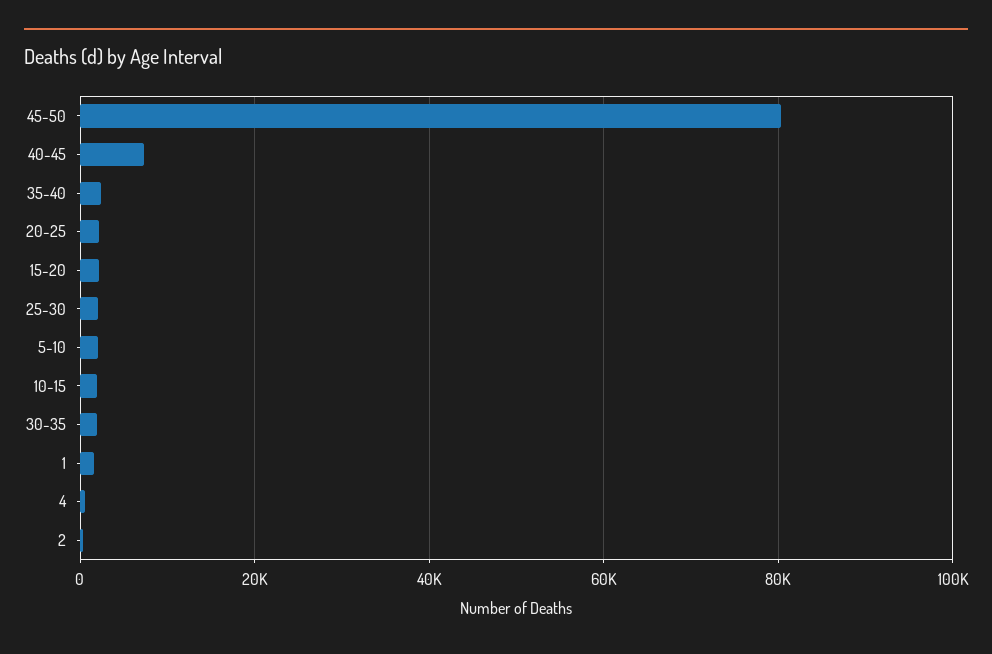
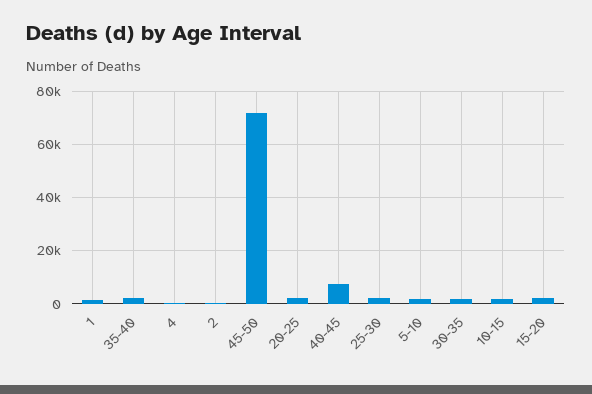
45-50: 80000 -> 72500

